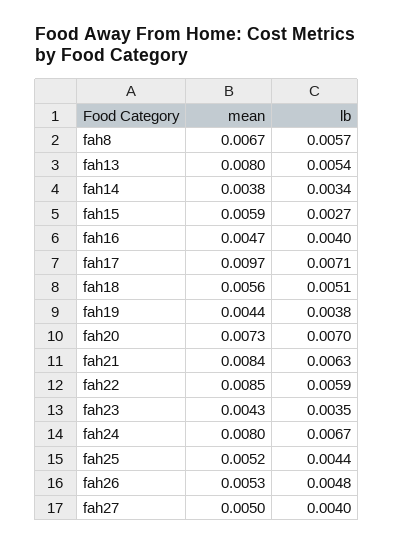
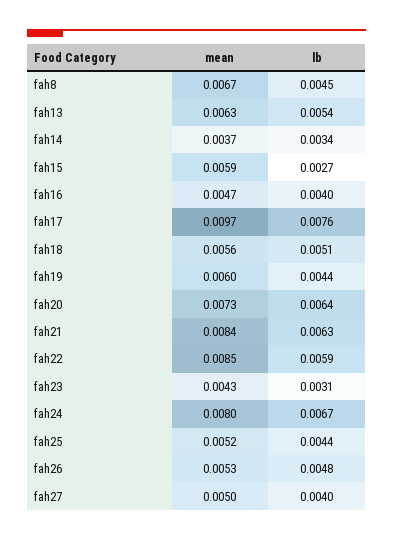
lb, fah8: 0.0057 -> 0.0045
mean, fah13: 0.008 -> 0.0063
mean, fah14: 0.0038 -> 0.0037
lb, fah17: 0.0071 -> 0.0076
mean, fah19: 0.0044 -> 0.006
lb, fah19: 0.0038 -> 0.0044
lb, fah20: 0.007 -> 0.0064
lb, fah23: 0.0035 -> 0.0031

